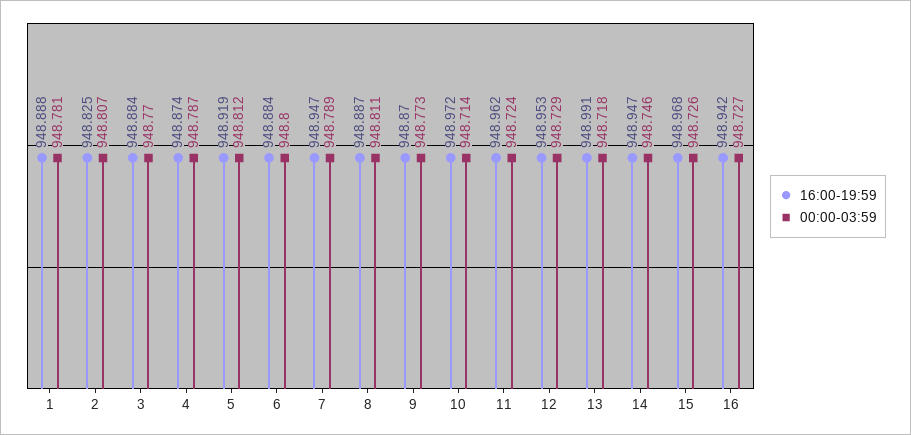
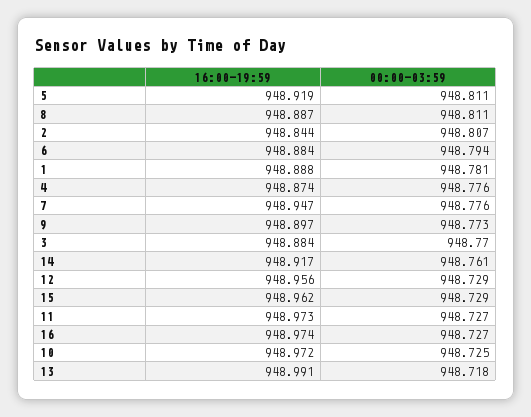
16:00-19:59, 2: 948.825 -> 948.844
00:00-03:59, 4: 948.787 -> 948.776
00:00-03:59, 5: 948.812 -> 948.811
00:00-03:59, 6: 948.8 -> 948.794
00:00-03:59, 7: 948.789 -> 948.776
16:00-19:59, 9: 948.87 -> 948.897
00:00-03:59, 10: 948.714 -> 948.725
16:00-19:59, 11: 948.962 -> 948.973
00:00-03:59, 11: 948.724 -> 948.727
16:00-19:59, 12: 948.953 -> 948.956
16:00-19:59, 14: 948.947 -> 948.917
00:00-03:59, 14: 948.746 -> 948.761
16:00-19:59, 15: 948.968 -> 948.962
00:00-03:59, 15: 948.726 -> 948.729
16:00-19:59, 16: 948.942 -> 948.974

